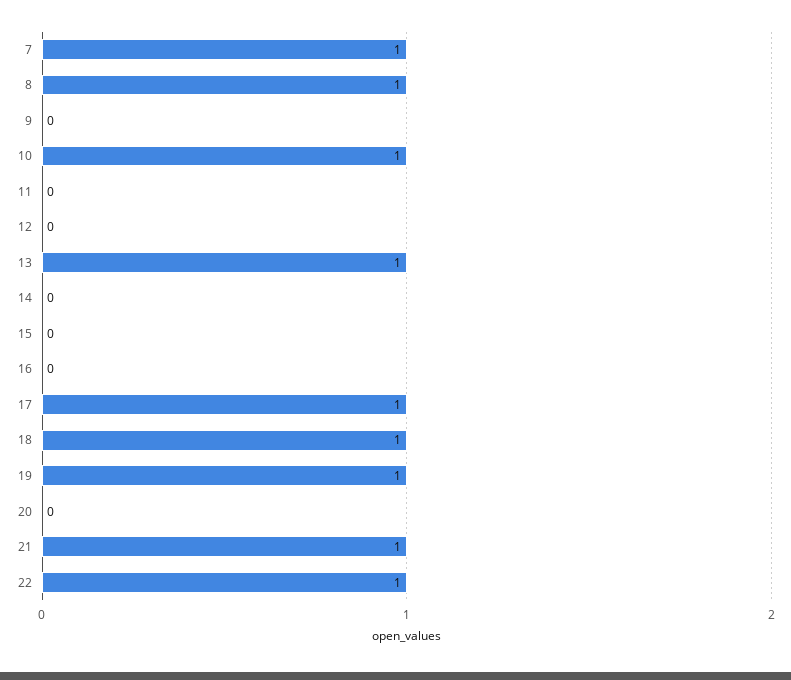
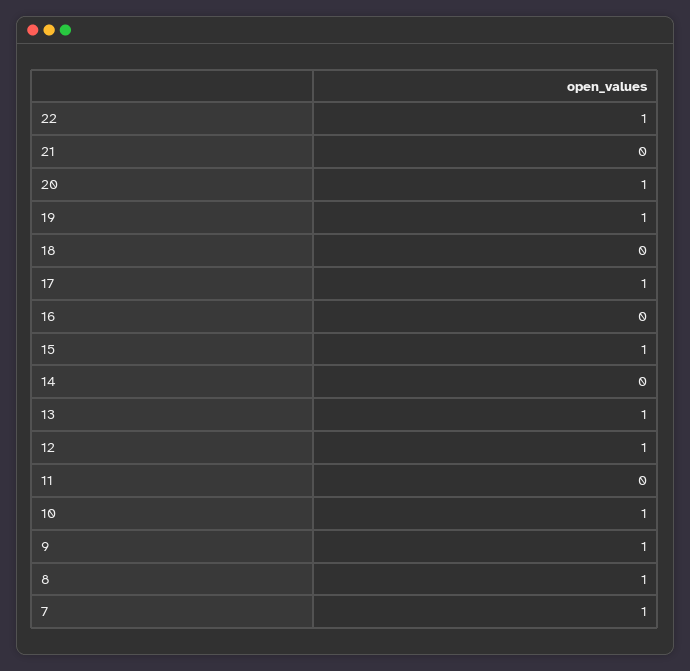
9: 0 -> 1
12: 0 -> 1
15: 0 -> 1
18: 1 -> 0
20: 0 -> 1
21: 1 -> 0

